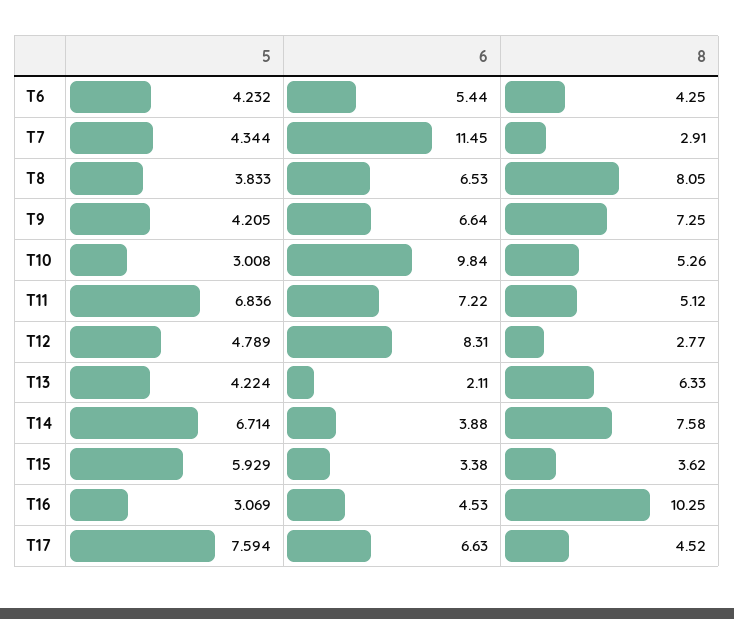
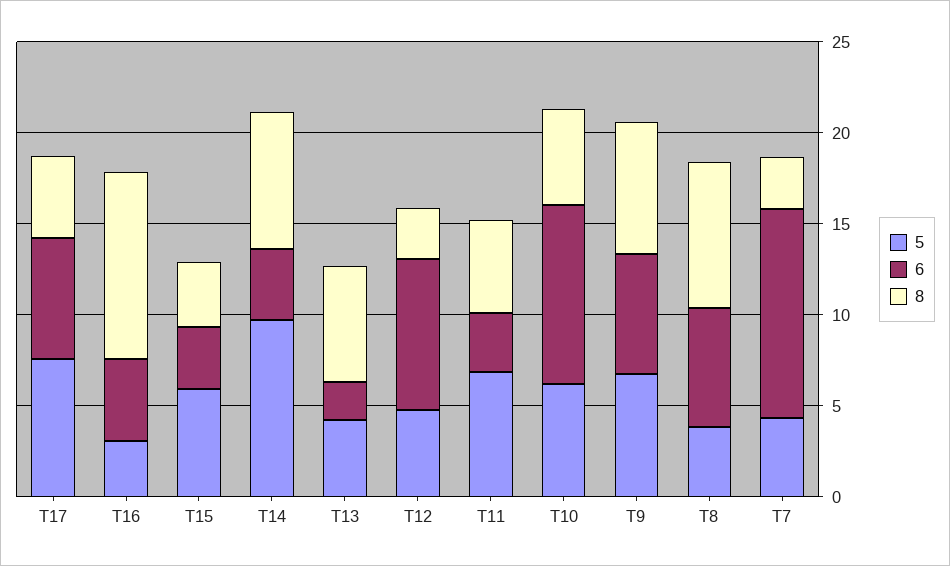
5, T6: 4.232 -> none
6, T6: 5.44 -> none
8, T6: 4.25 -> none
5, T9: 4.205 -> 7
5, T10: 3.008 -> 6
6, T11: 7.22 -> 3
5, T14: 6.714 -> 10

